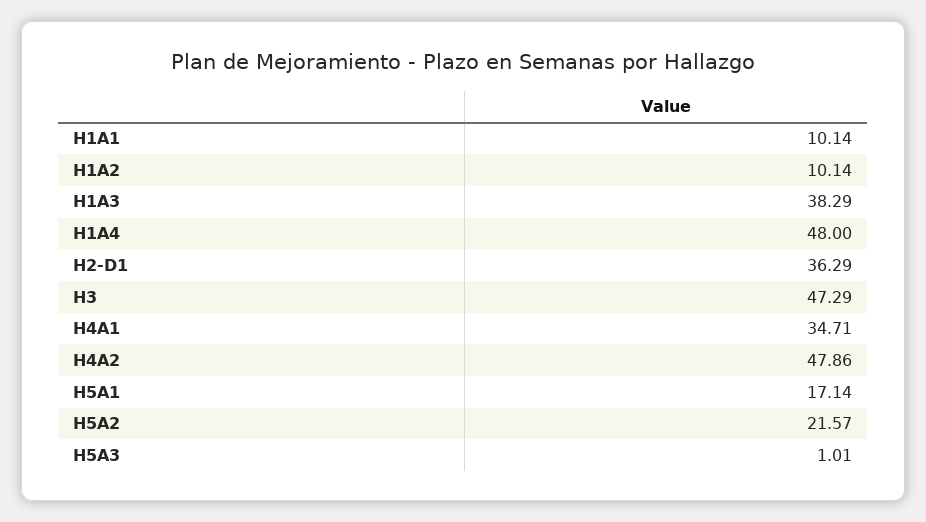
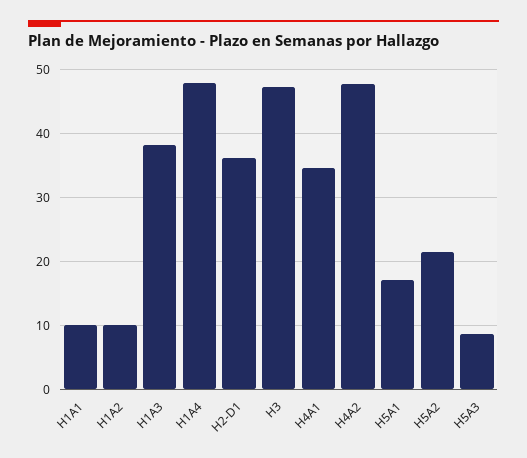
H5A3: 1.01 -> 9

